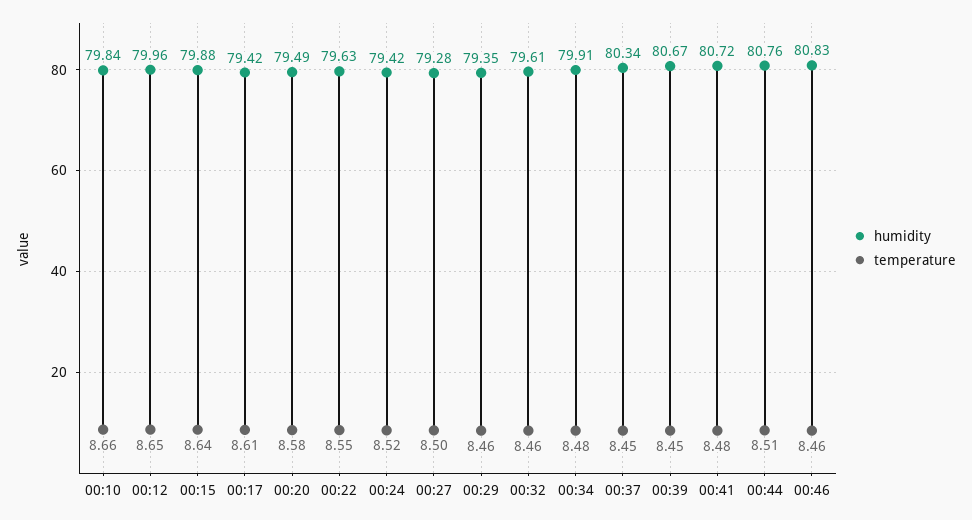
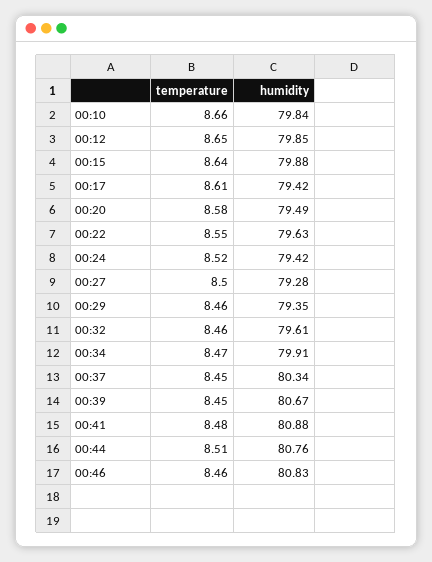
humidity, 00:12: 79.96 -> 79.85
temperature, 00:34: 8.48 -> 8.47
humidity, 00:41: 80.72 -> 80.88

